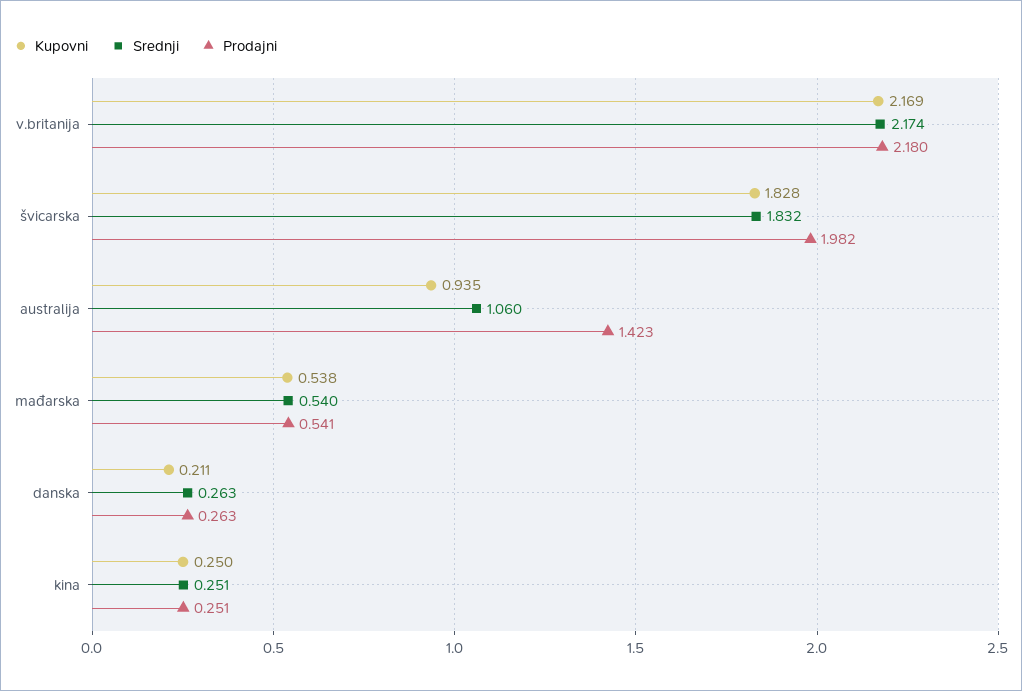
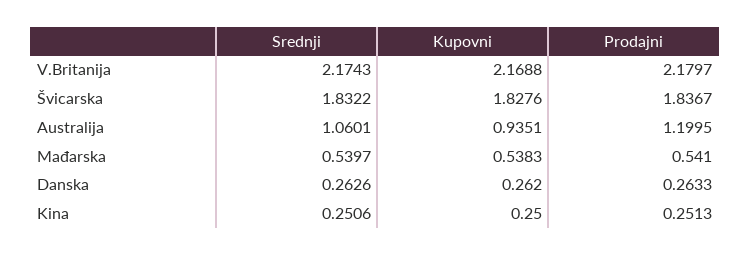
Prodajni, švicarska: 1.982 -> 1.8367
Prodajni, australija: 1.423 -> 1.1995
Kupovni, danska: 0.211 -> 0.262

